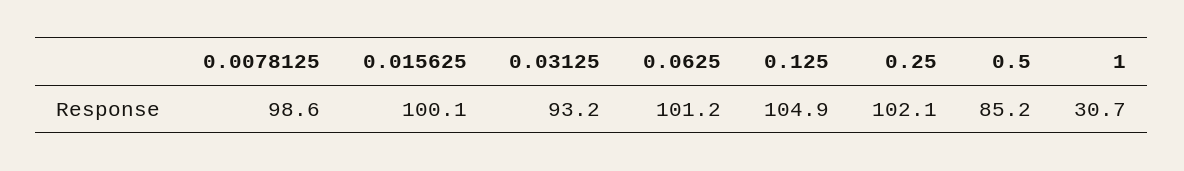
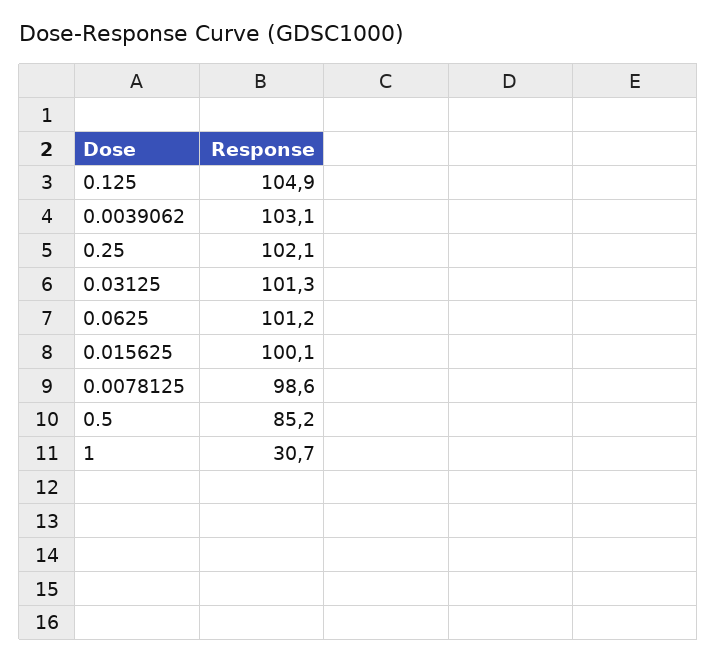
0.03125: 93.2 -> 101.3
0.0039062: none -> 103.1

